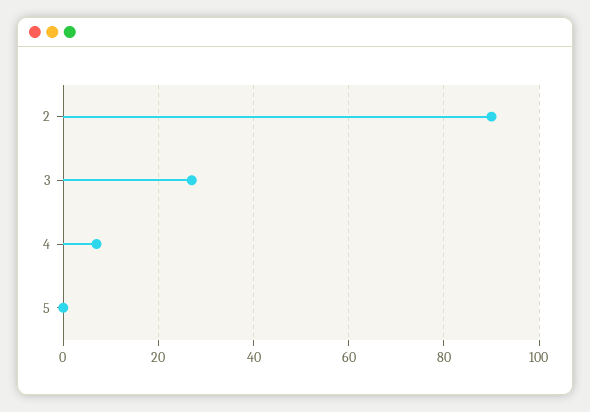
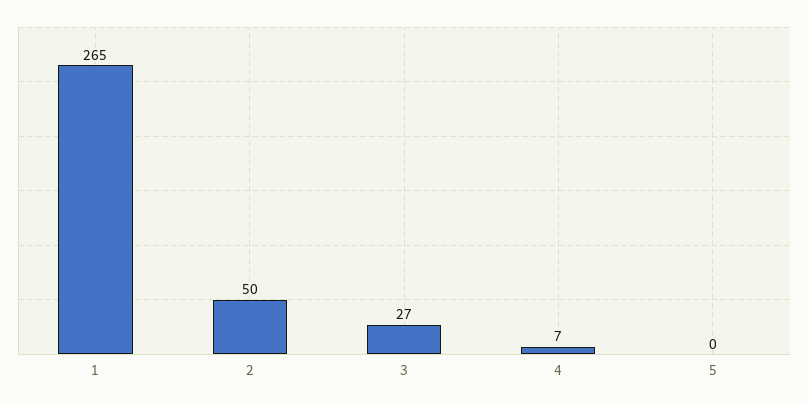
2: 90 -> 50
1: none -> 265

